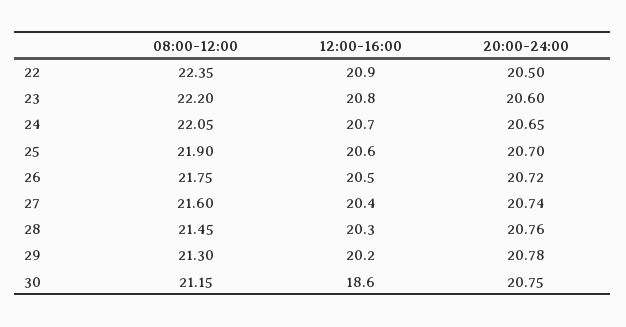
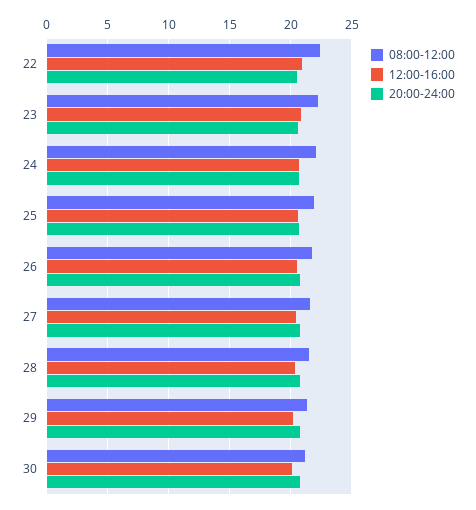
12:00-16:00, 30: 18.6 -> 20

